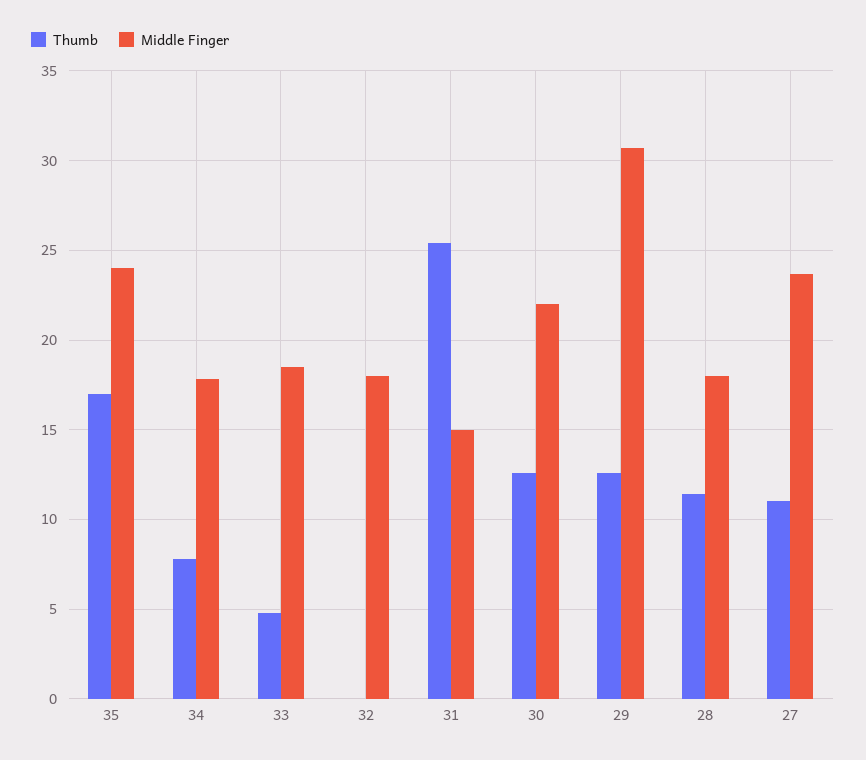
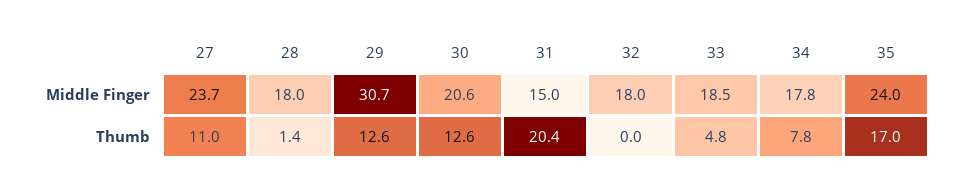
Thumb, 31: 25.5 -> 20.4
Middle Finger, 30: 22 -> 20.6
Thumb, 28: 11.5 -> 1.4

